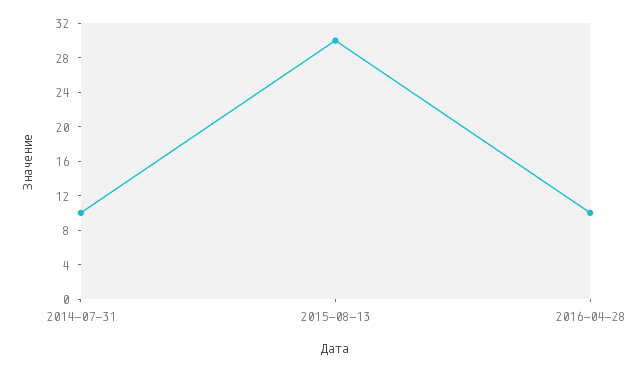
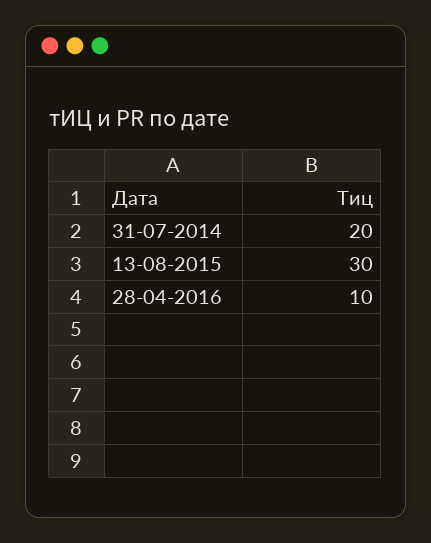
2014-07-31: 10 -> 20

